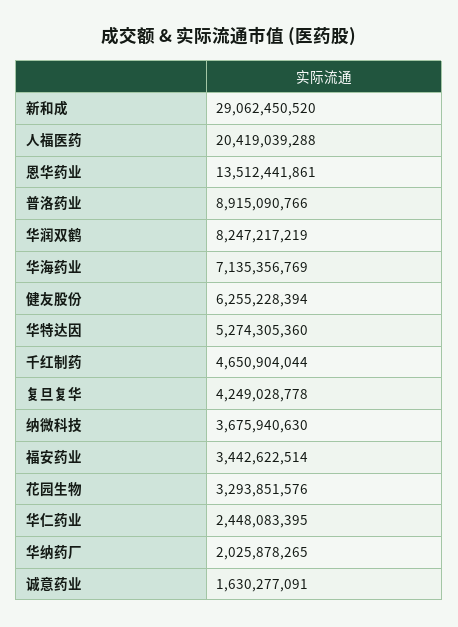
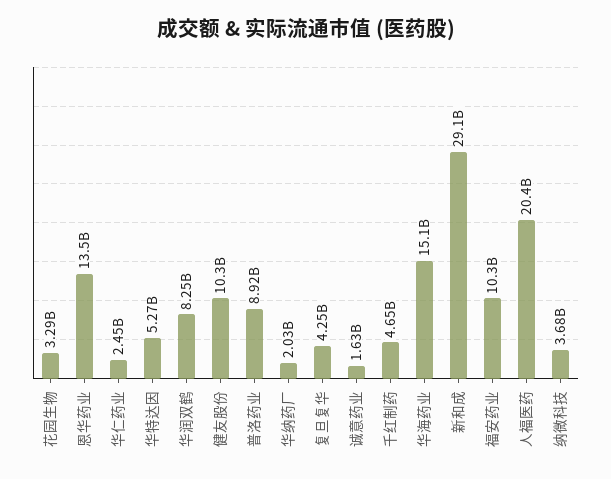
华海药业: 7135356769 -> 15100000000
健友股份: 6255228394 -> 10300000000
福安药业: 3442622514 -> 10300000000

